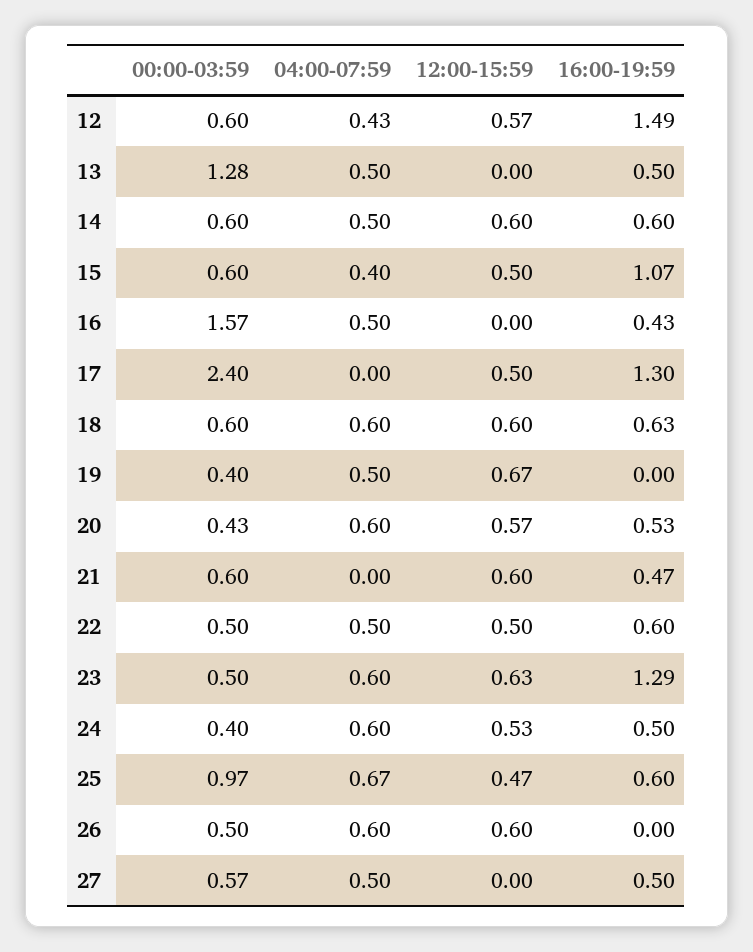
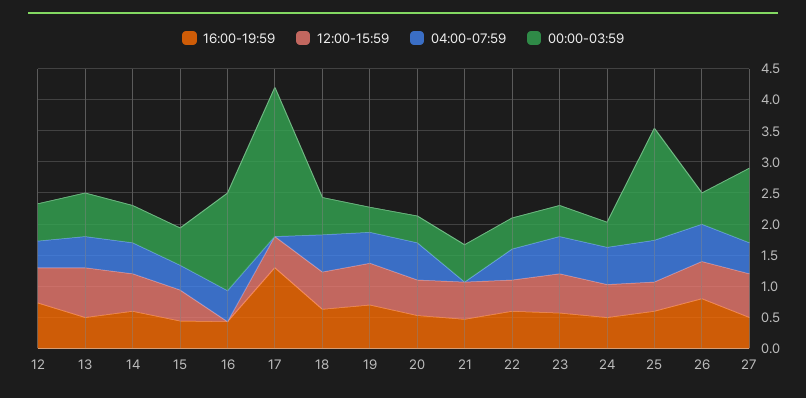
16:00-19:59, 12: 1.49 -> 0.75
00:00-03:59, 13: 1.28 -> 0.75
12:00-15:59, 13: 0 -> 0.75
16:00-19:59, 15: 1.07 -> 0.5
16:00-19:59, 19: 0 -> 0.75
16:00-19:59, 23: 1.29 -> 0.5
00:00-03:59, 25: 0.97 -> 1.75
16:00-19:59, 26: 0 -> 0.75
00:00-03:59, 27: 0.57 -> 1.25
12:00-15:59, 27: 0 -> 0.75

